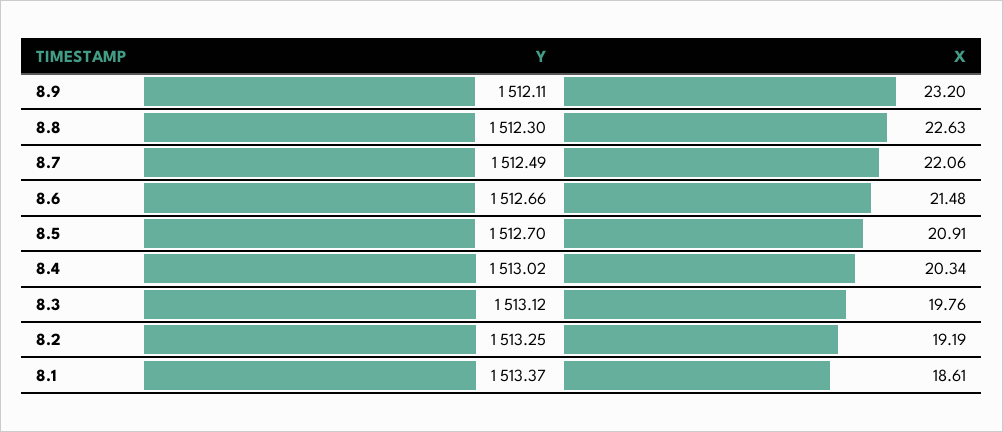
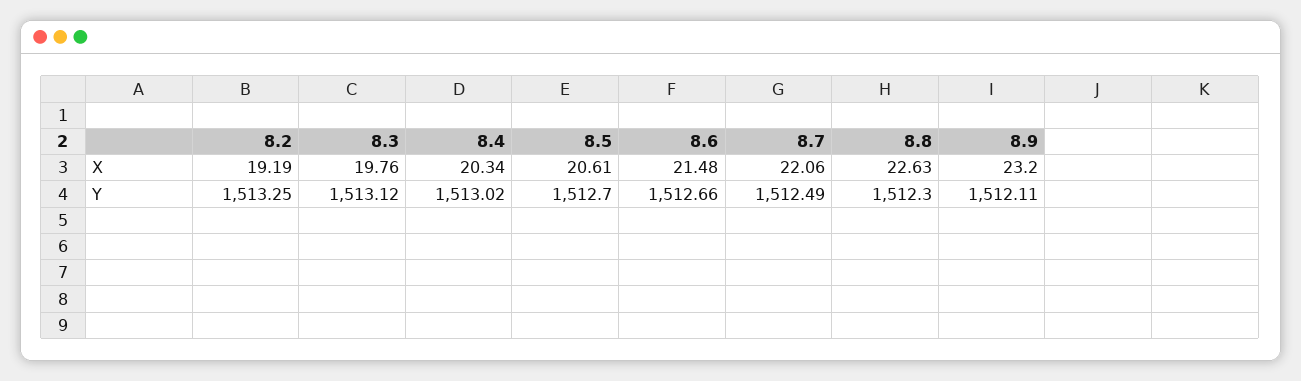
X, 8.5: 20.91 -> 20.61
Y, 8.1: 1513.37 -> none
X, 8.1: 18.61 -> none

